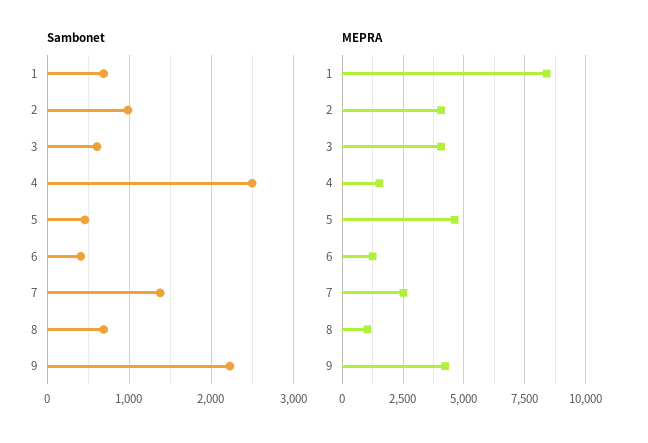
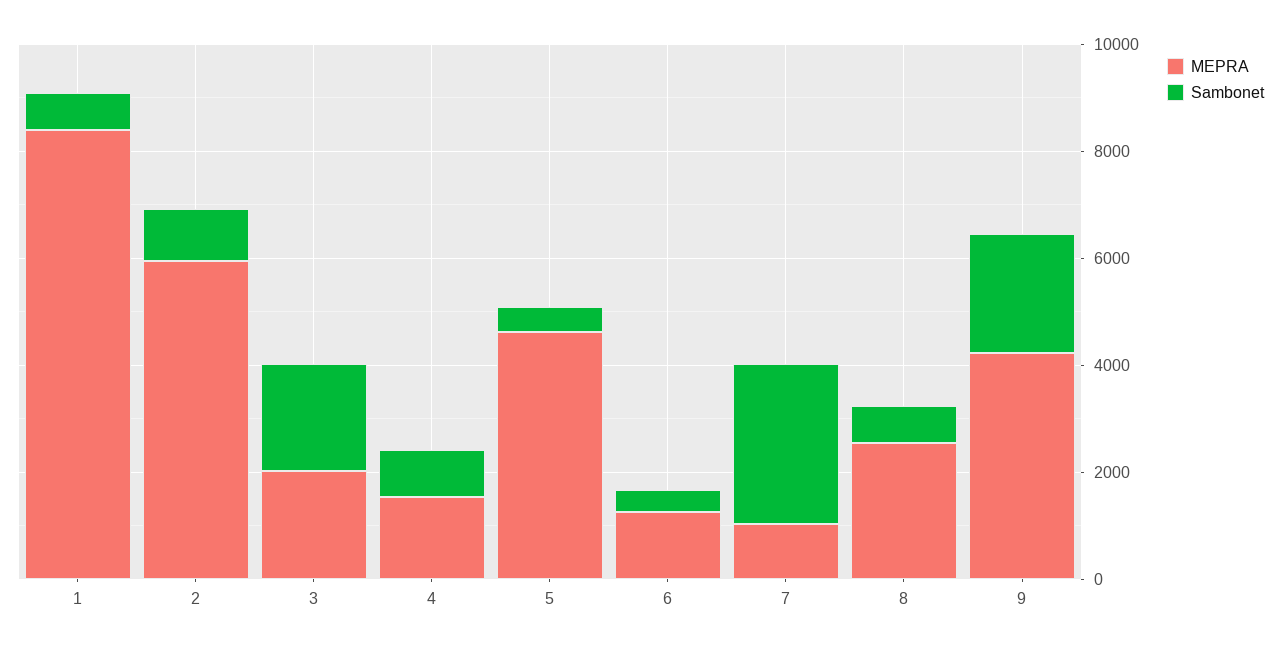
Sambonet, 3: 600 -> 2000
Sambonet, 4: 2500 -> 1000
Sambonet, 7: 1400 -> 3000
MEPRA, 2: 4000 -> 6000
MEPRA, 3: 4000 -> 2000
MEPRA, 7: 2500 -> 1000
MEPRA, 8: 1000 -> 2500

